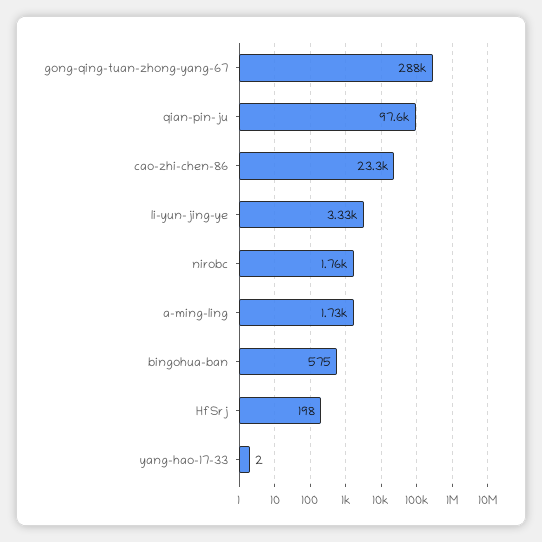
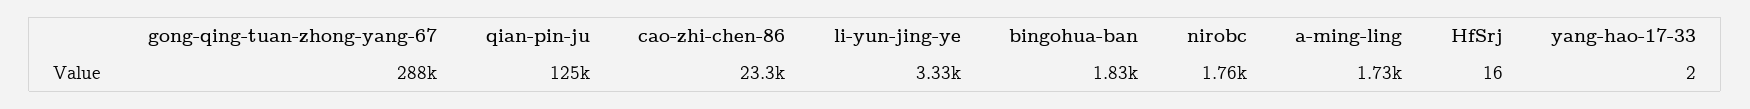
qian-pin-ju: 97600 -> 125000
bingohua-ban: 575 -> 1830
HfSrj: 198 -> 16

